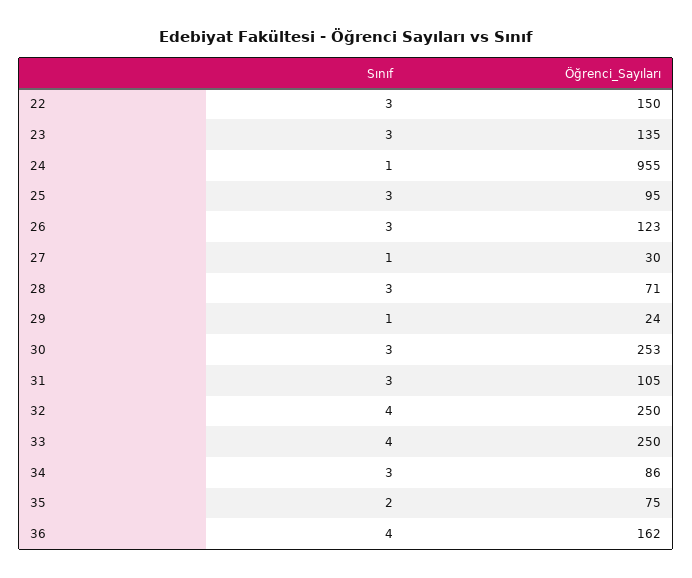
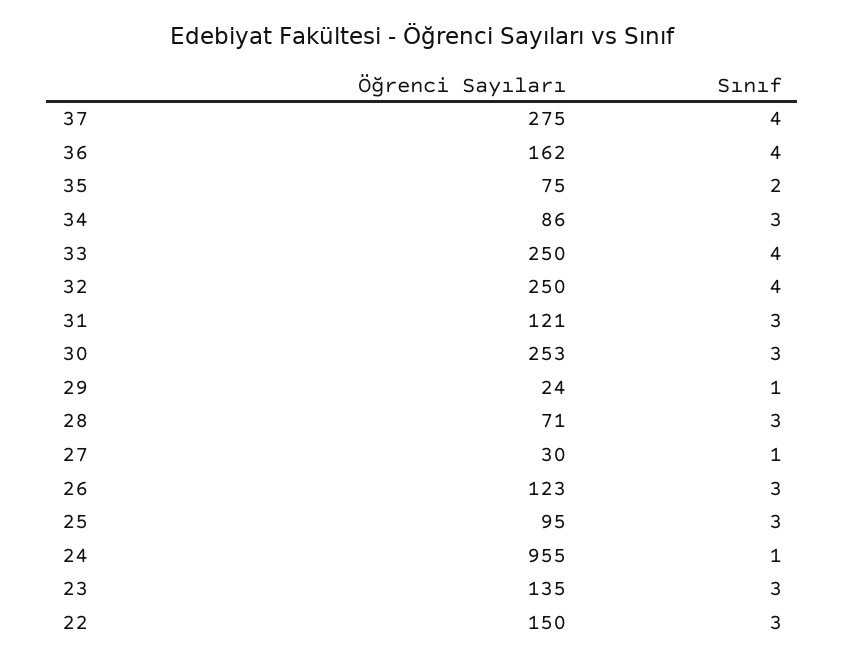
Öğrenci_Sayıları, 31: 105 -> 121
Öğrenci_Sayıları, 37: none -> 275
Sınıf, 37: none -> 4

